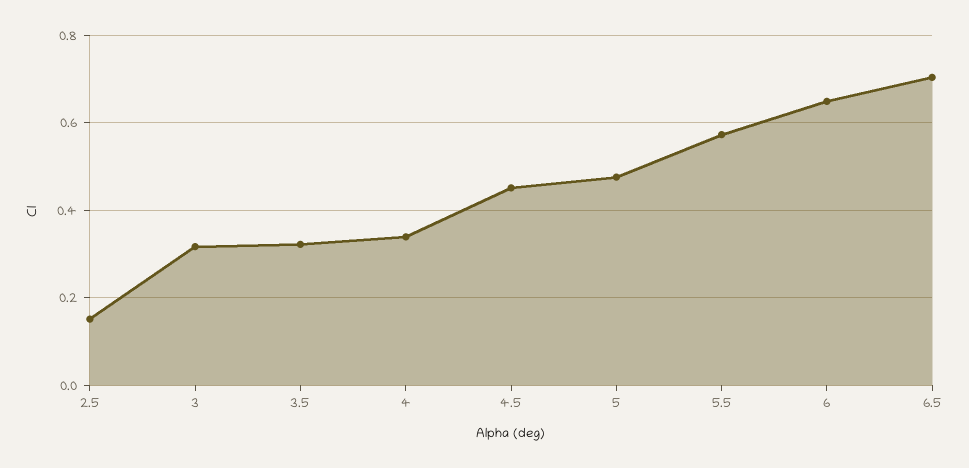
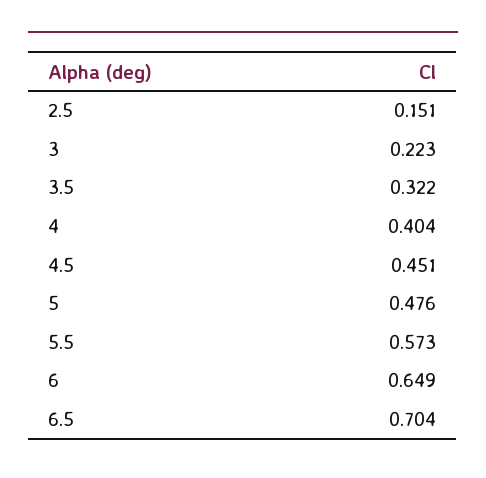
3: 0.32 -> 0.223
4: 0.34 -> 0.404

